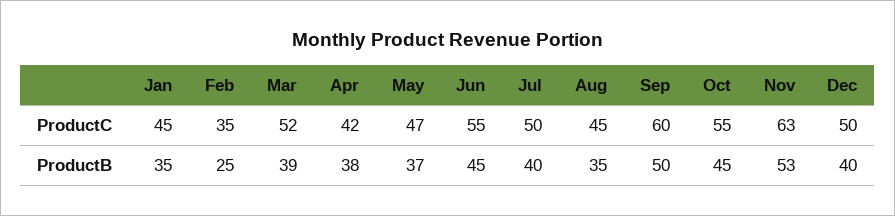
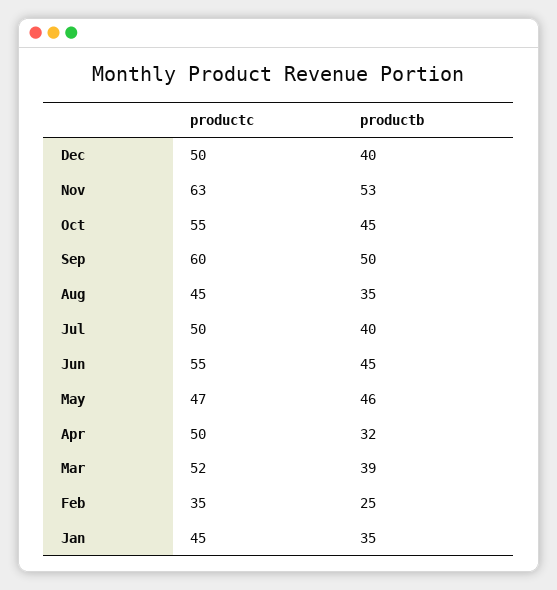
Apr, ProductC: 42 -> 50
Apr, ProductB: 38 -> 32
May, ProductB: 37 -> 46

